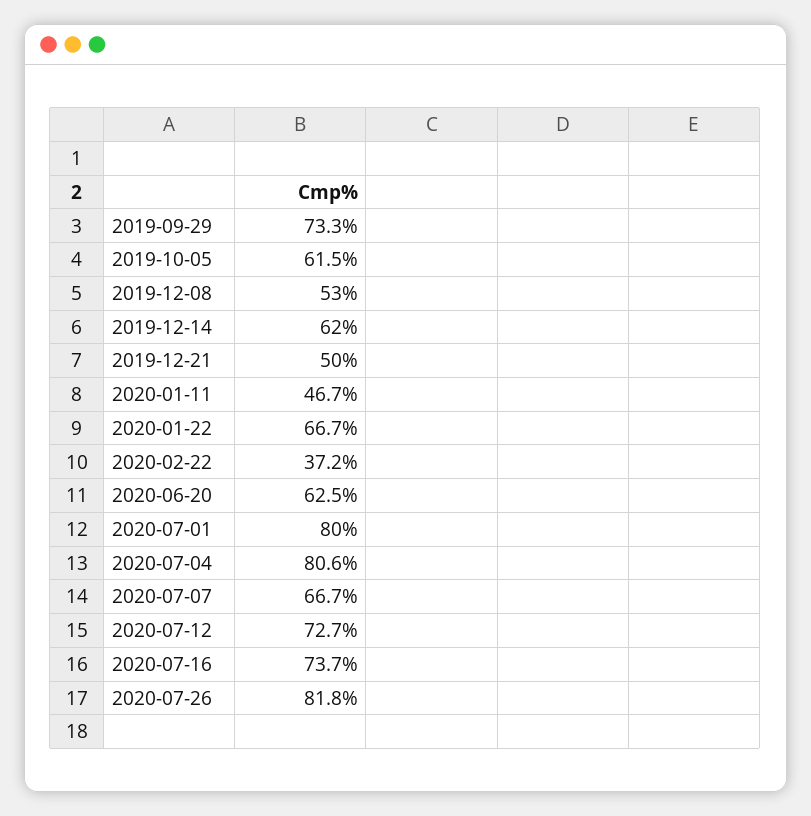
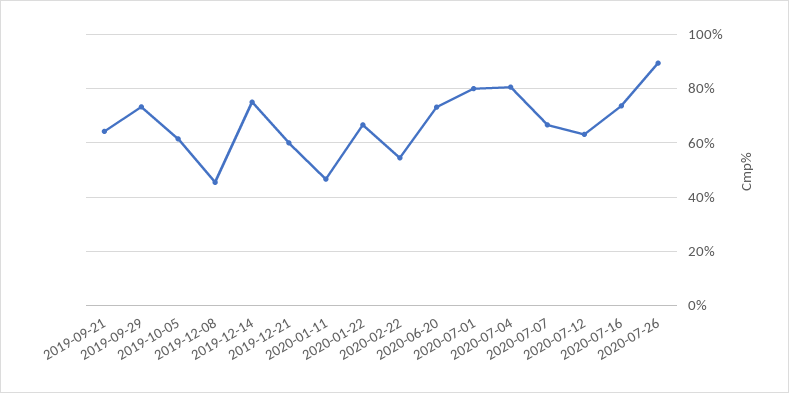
2019-12-08: 53 -> 45
2019-12-14: 62 -> 75
2019-12-21: 50 -> 60
2020-02-22: 37.2 -> 55
2020-06-20: 62.5 -> 72.5
2020-07-12: 72.7 -> 62.5
2020-07-26: 81.8 -> 90
2019-09-21: none -> 65

